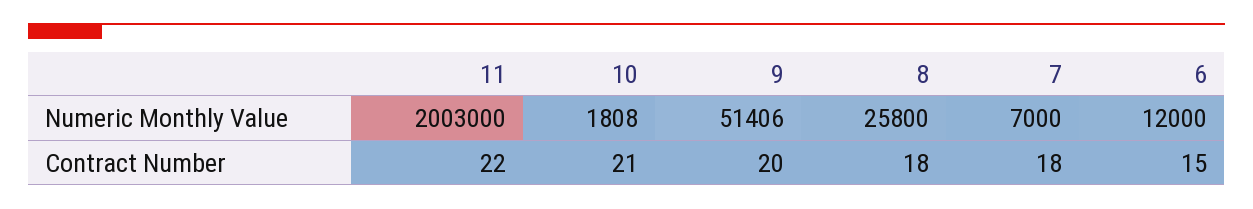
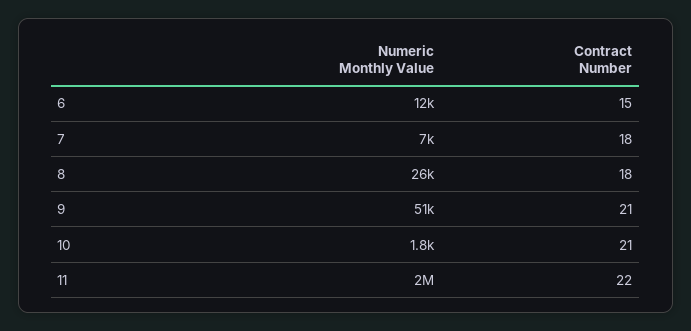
9, Contract Number: 20 -> 21

